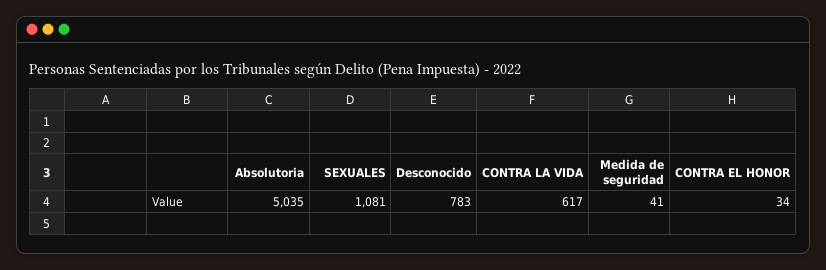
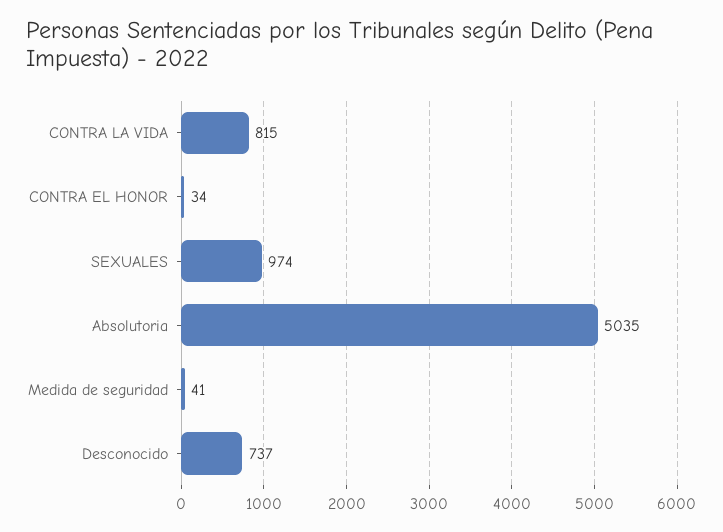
SEXUALES: 1081 -> 974
Desconocido: 783 -> 737
CONTRA LA VIDA: 617 -> 815

